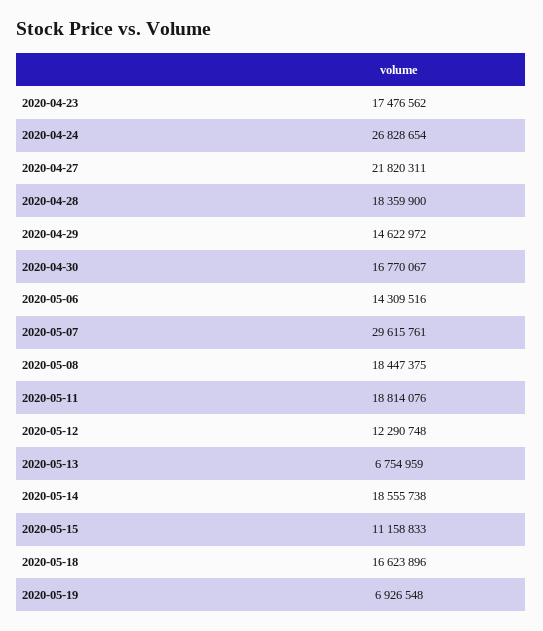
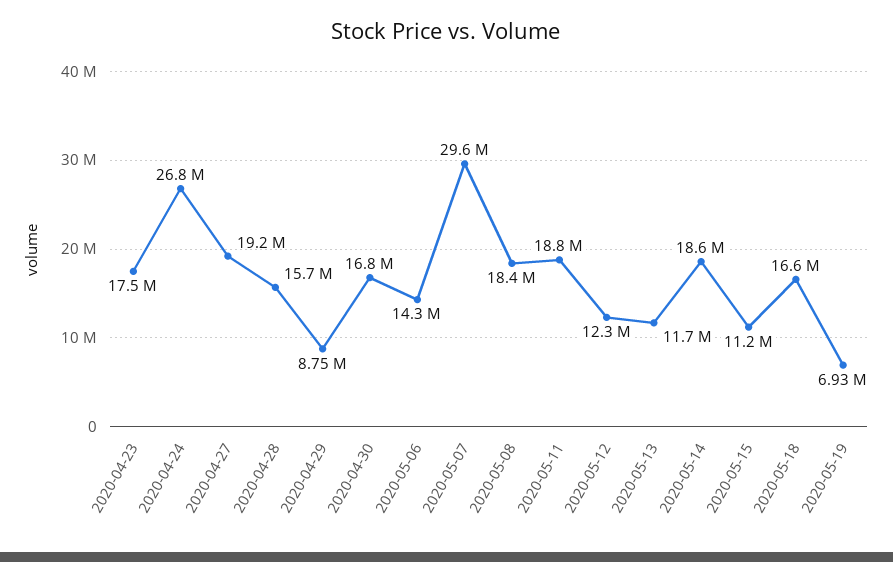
2020-04-27: 21820311 -> 19200000
2020-04-28: 18359900 -> 15700000
2020-04-29: 14622972 -> 8750000
2020-05-13: 6754959 -> 11700000

